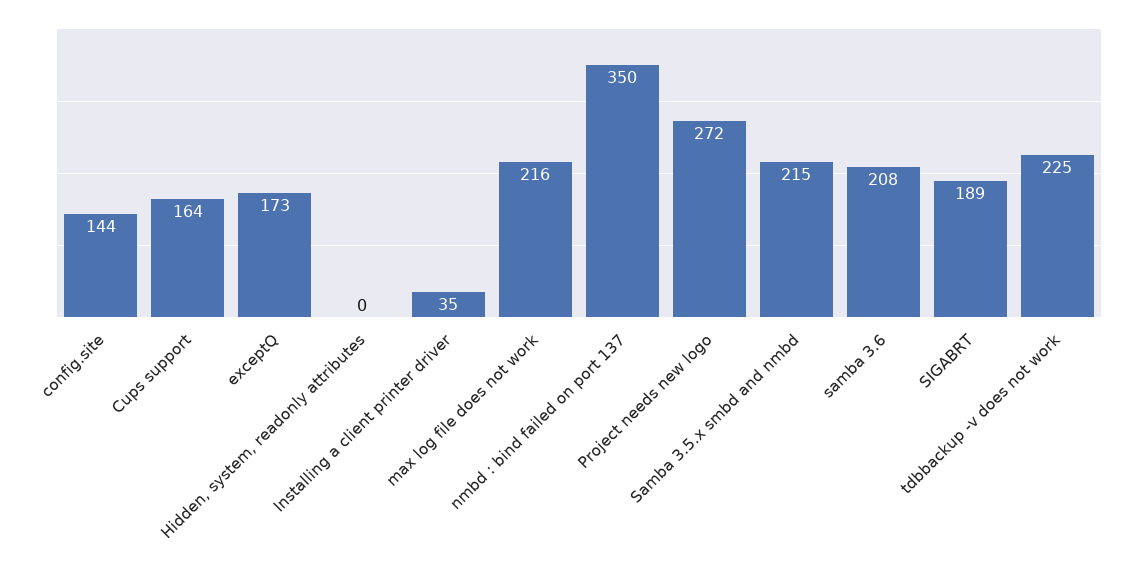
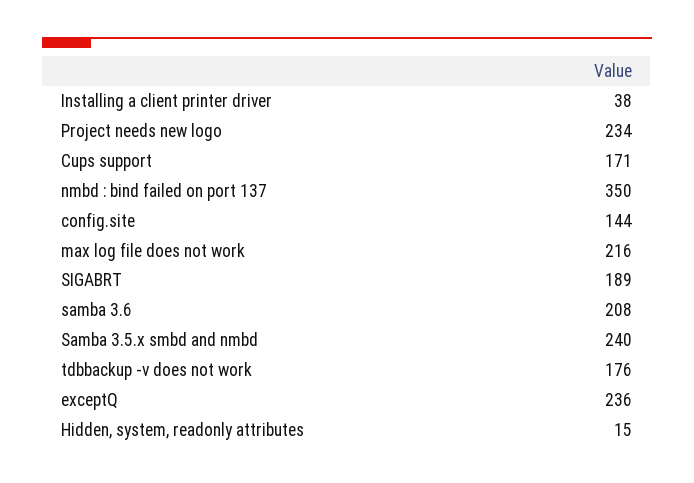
Cups support: 164 -> 171
exceptQ: 173 -> 236
Hidden, system, readonly attributes: 0 -> 15
Installing a client printer driver: 35 -> 38
Project needs new logo: 272 -> 234
Samba 3.5.x smbd and nmbd: 215 -> 240
tdbbackup -v does not work: 225 -> 176

